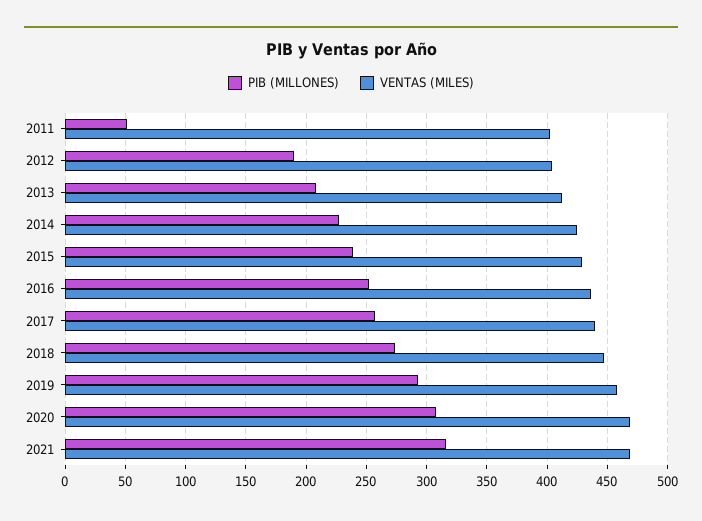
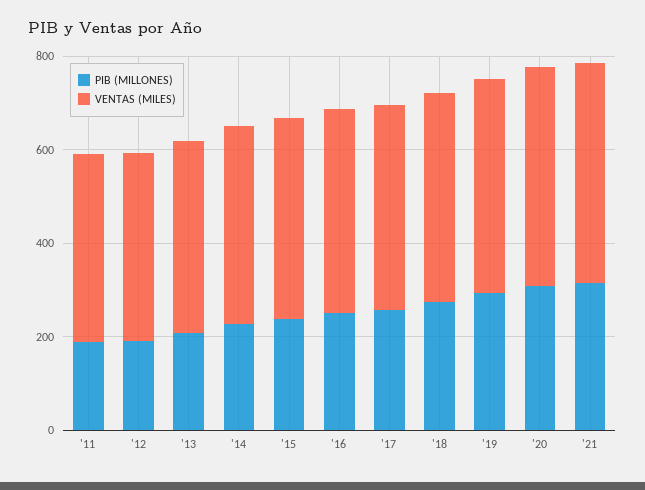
PIB (MILLONES), 2011: 50 -> 200

